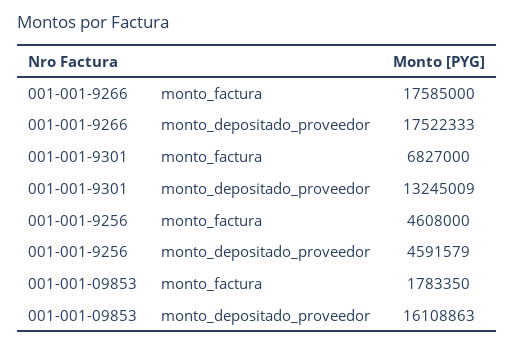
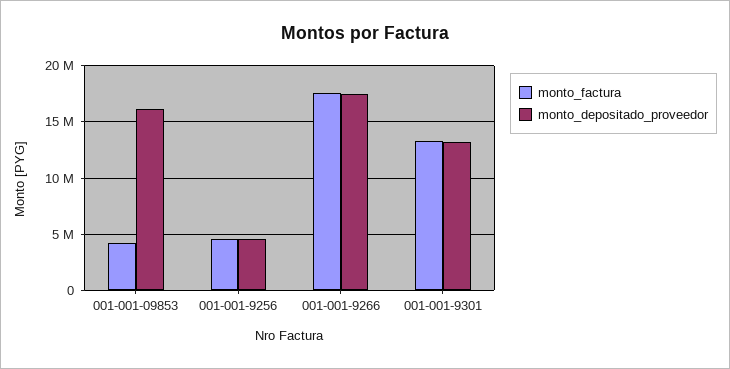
monto_factura, 001-001-9301: 6827000 -> 13000000
monto_factura, 001-001-09853: 1783350 -> 4000000

